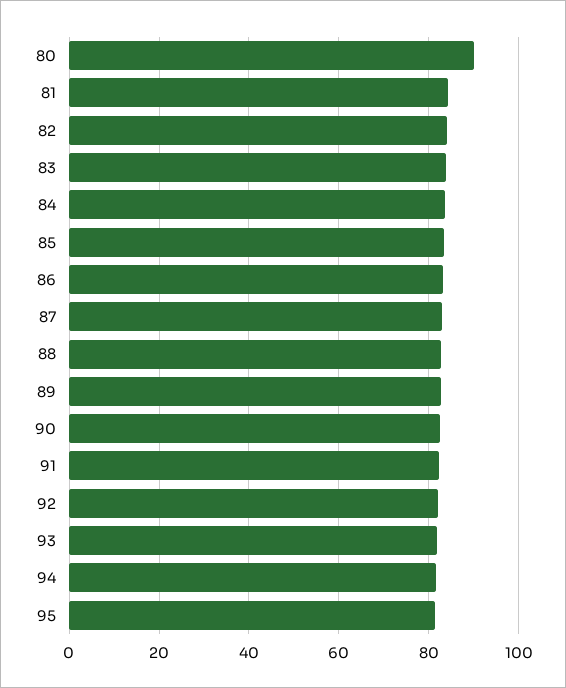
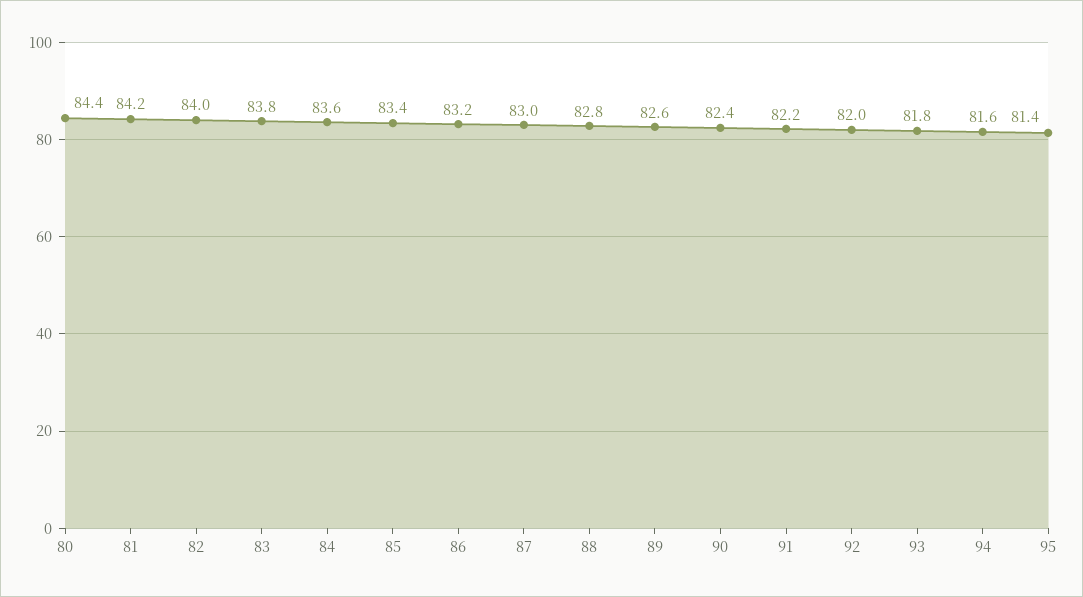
80: 90 -> 84.4

